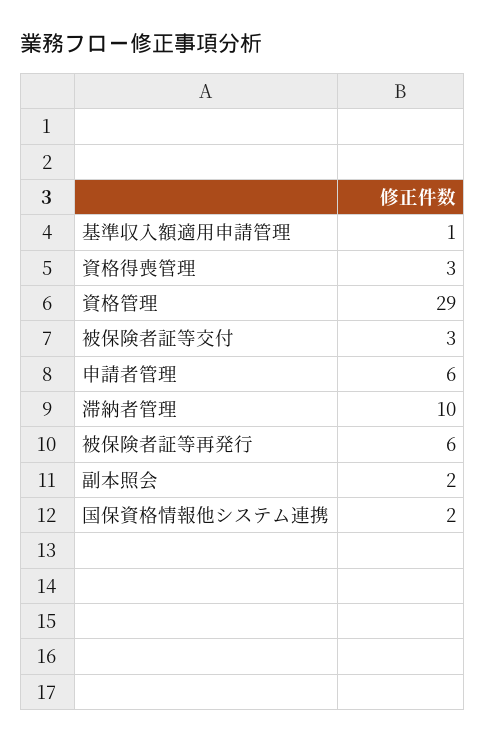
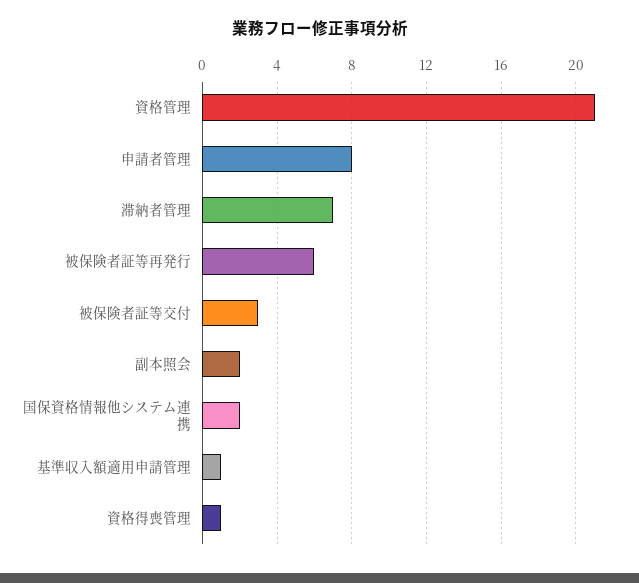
資格得喪管理: 3 -> 1
資格管理: 29 -> 21
申請者管理: 6 -> 8
滞納者管理: 10 -> 7

